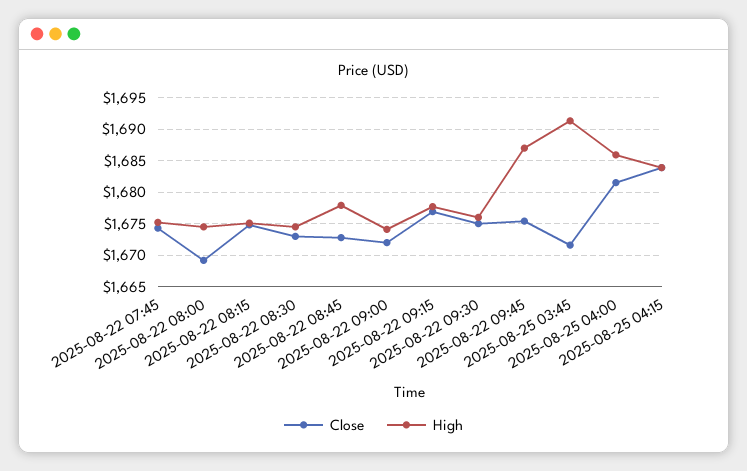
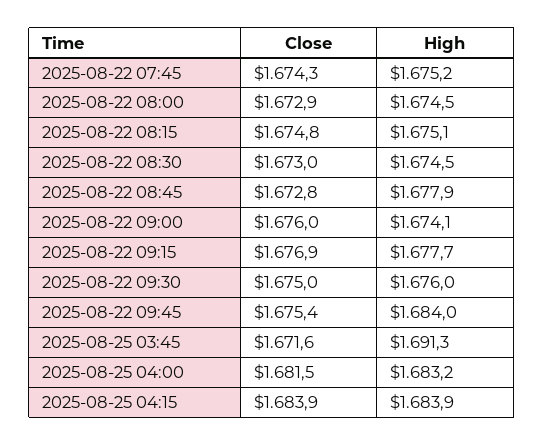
Close, 2025-08-22 08:00: 1669 -> 1672.9
Close, 2025-08-22 09:00: 1672 -> 1676
High, 2025-08-22 09:45: 1687 -> 1684
High, 2025-08-25 04:00: 1686 -> 1683.2

